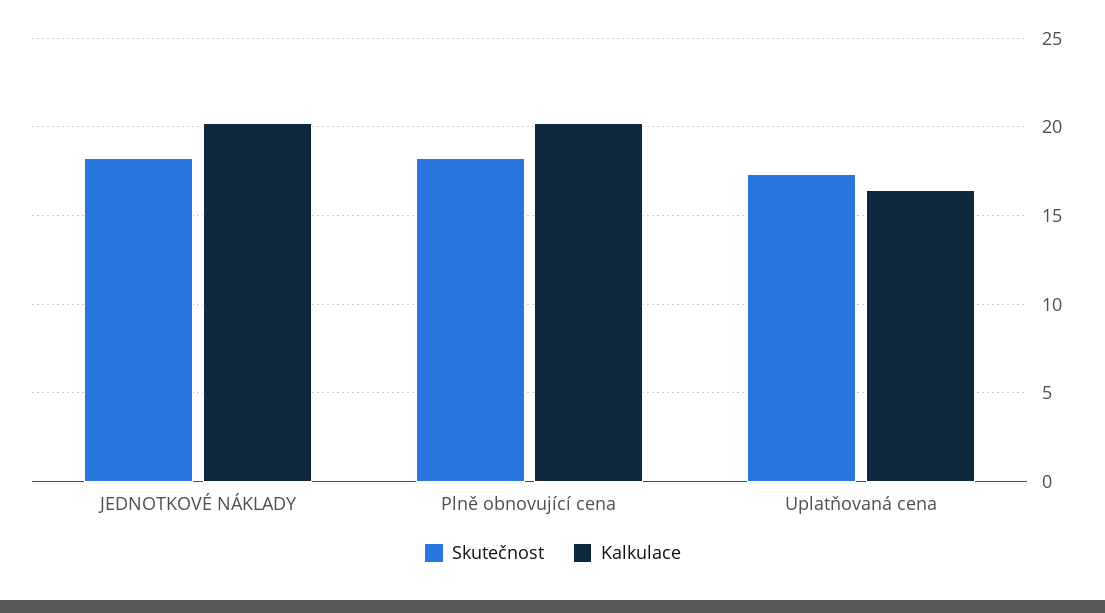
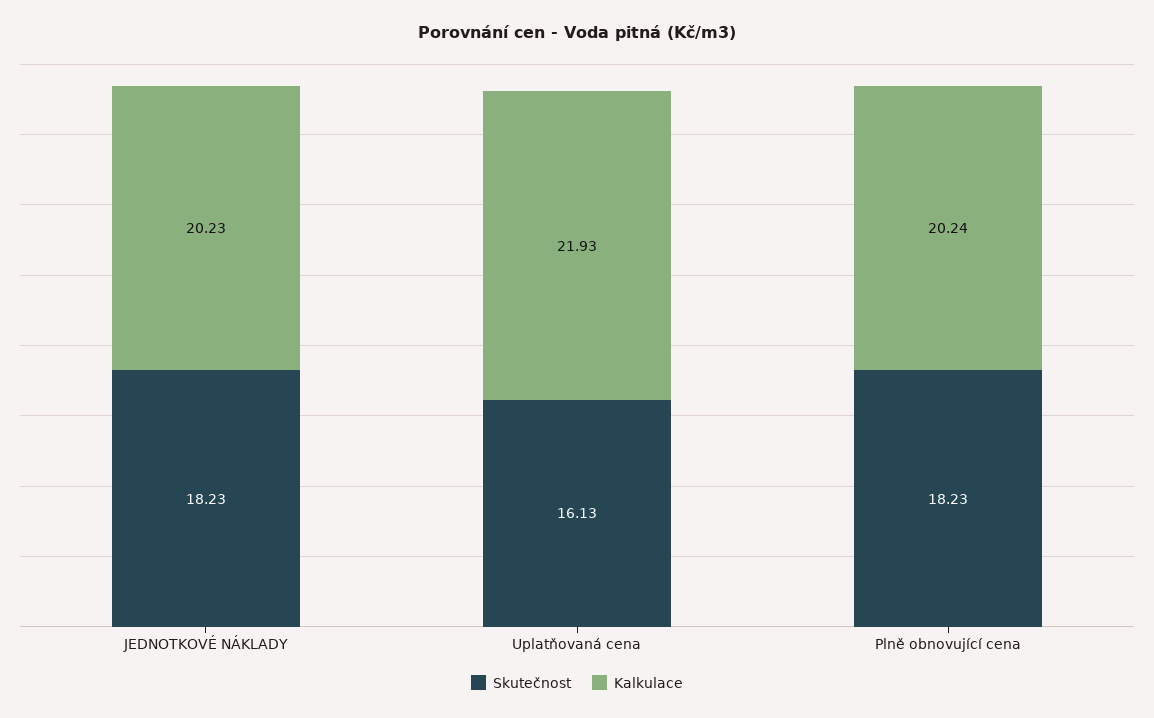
Skutečnost, Uplatňovaná cena: 17.5 -> 16.13
Kalkulace, Uplatňovaná cena: 16.5 -> 21.93

